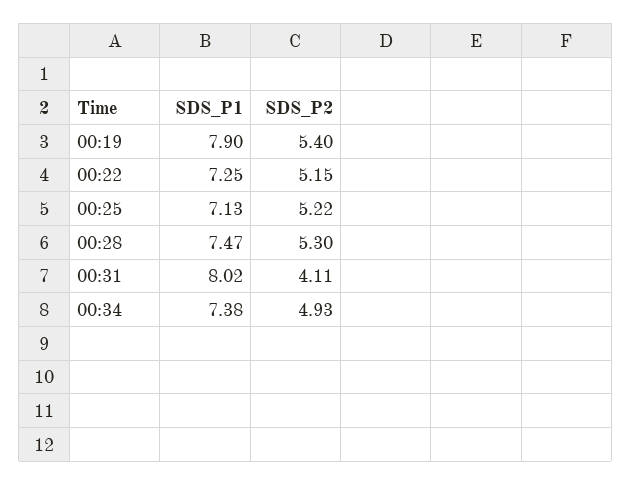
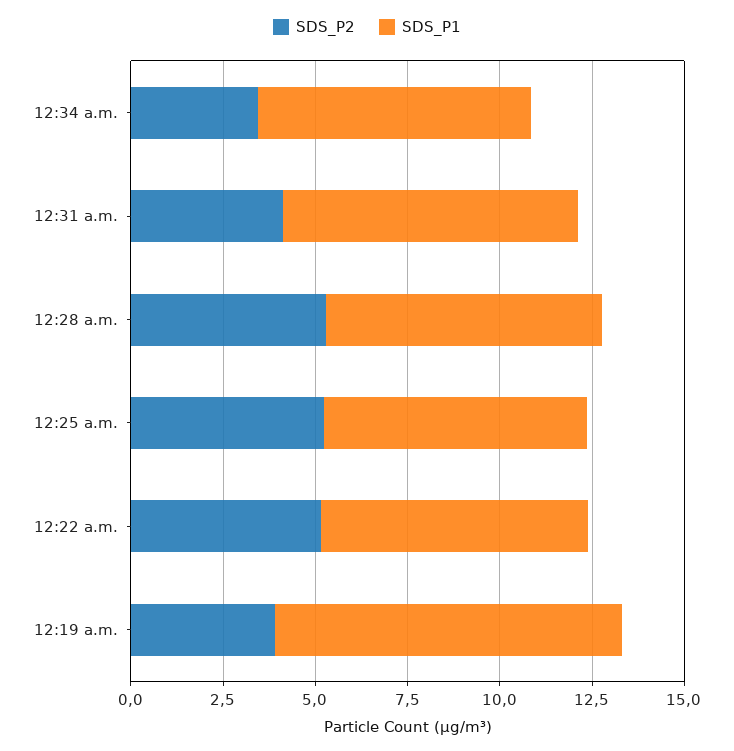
SDS_P1, 00:19: 7.9 -> 9.5
SDS_P2, 00:19: 5.4 -> 4
SDS_P2, 00:34: 4.93 -> 3.5

